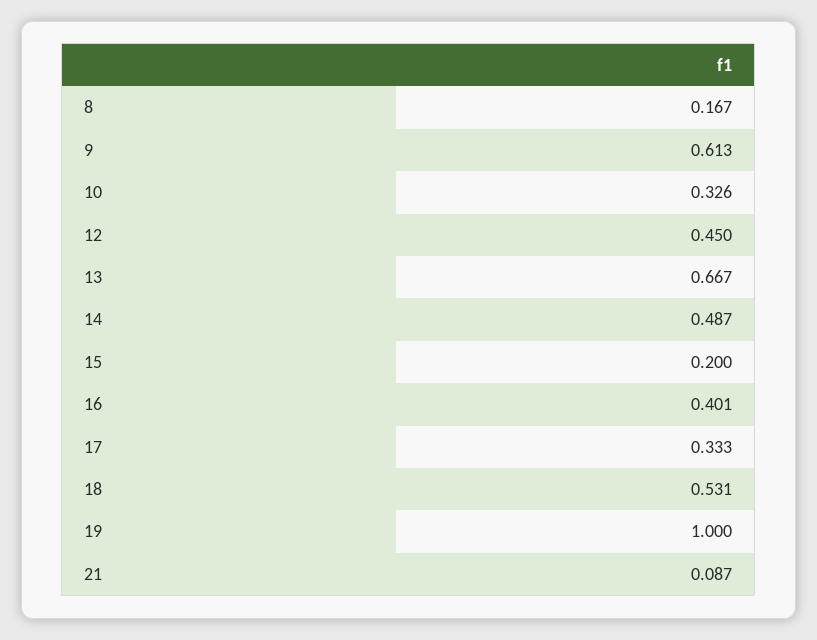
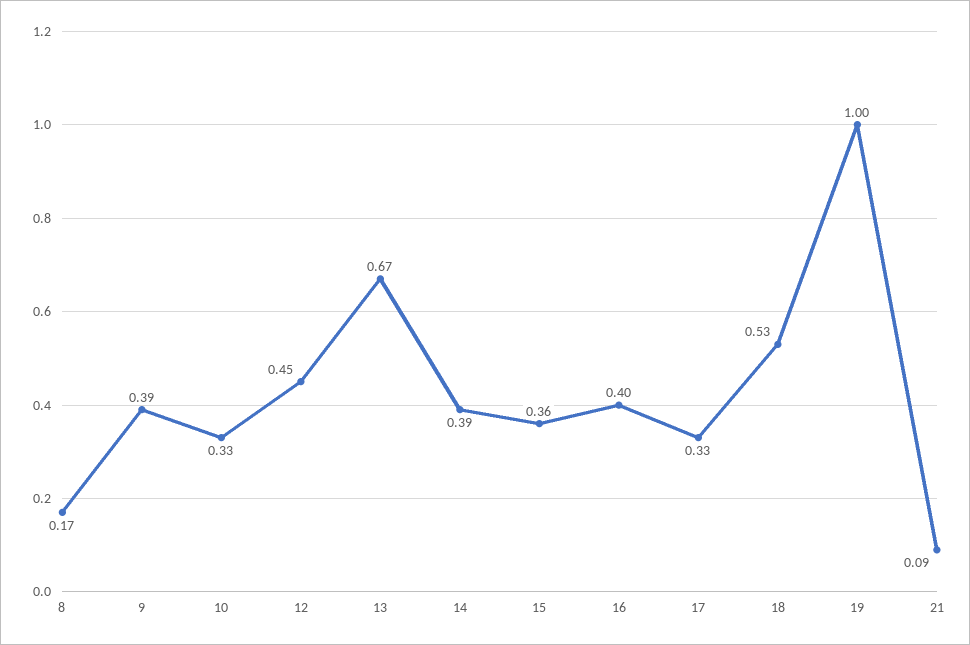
9: 0.613 -> 0.39
14: 0.487 -> 0.39
15: 0.2 -> 0.36

